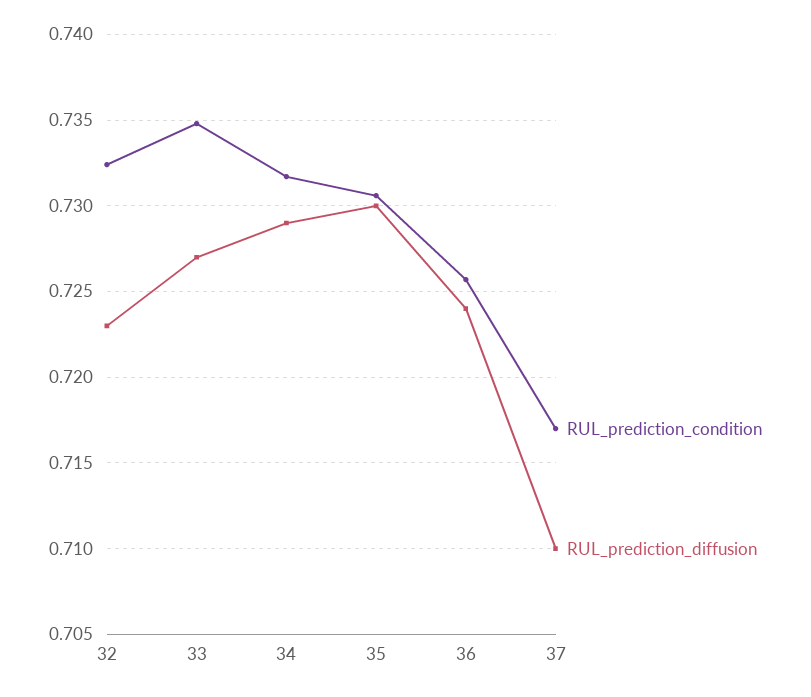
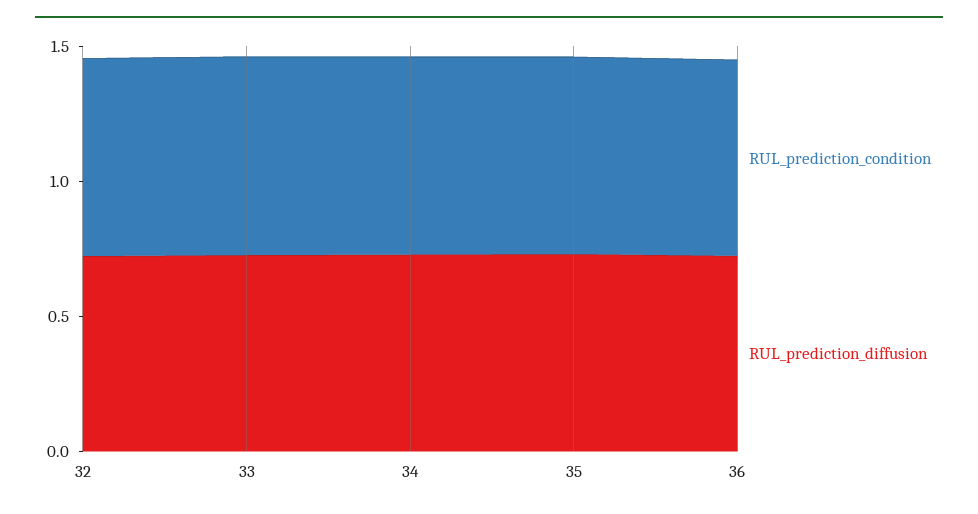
RUL_prediction_condition, 37: 0.717 -> none
RUL_prediction_diffusion, 37: 0.71 -> none

